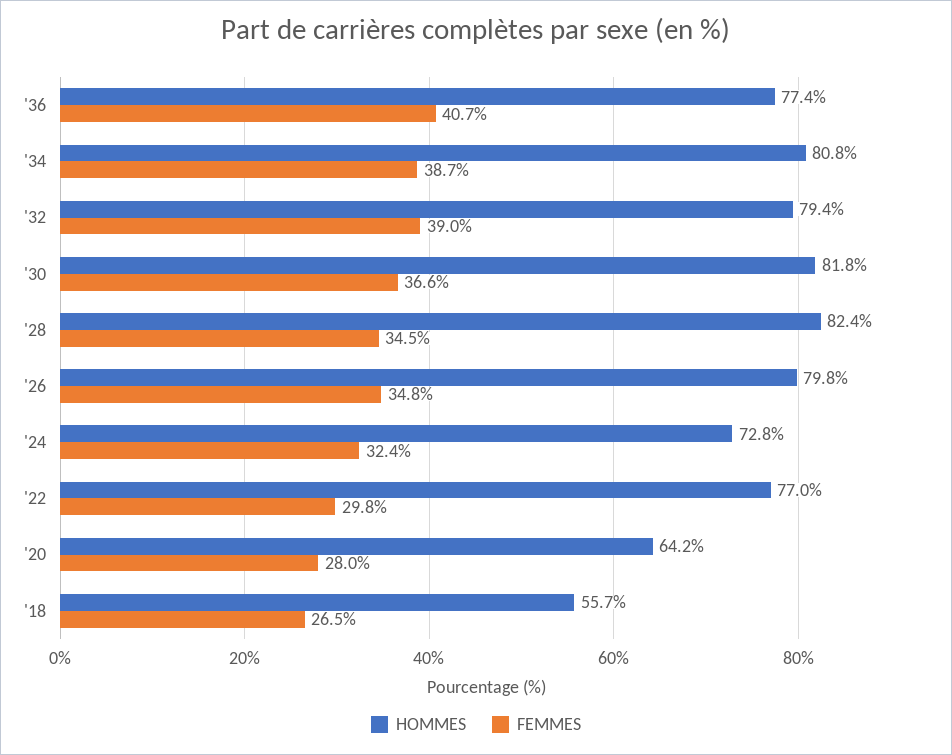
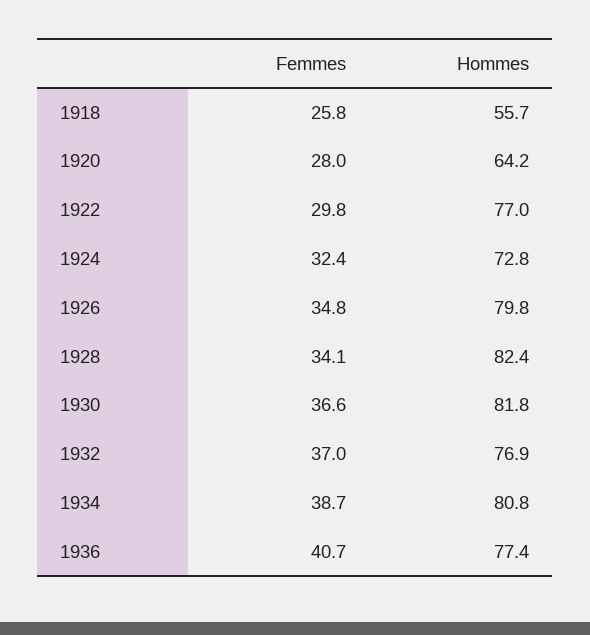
HOMMES, '32: 79.4 -> 76.9
FEMMES, '32: 39 -> 37
FEMMES, '28: 34.5 -> 34.1
FEMMES, '18: 26.5 -> 25.8

